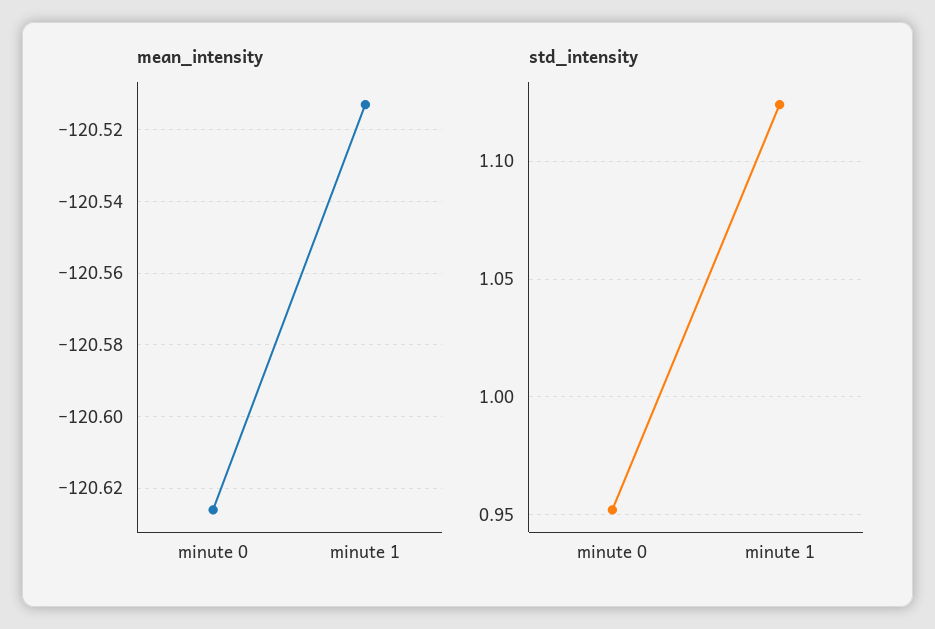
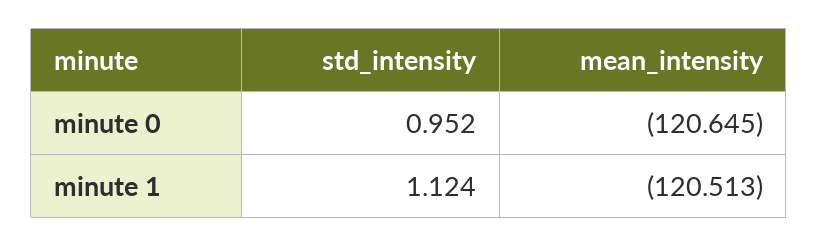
mean_intensity, minute 0: -120.625 -> -120.645

